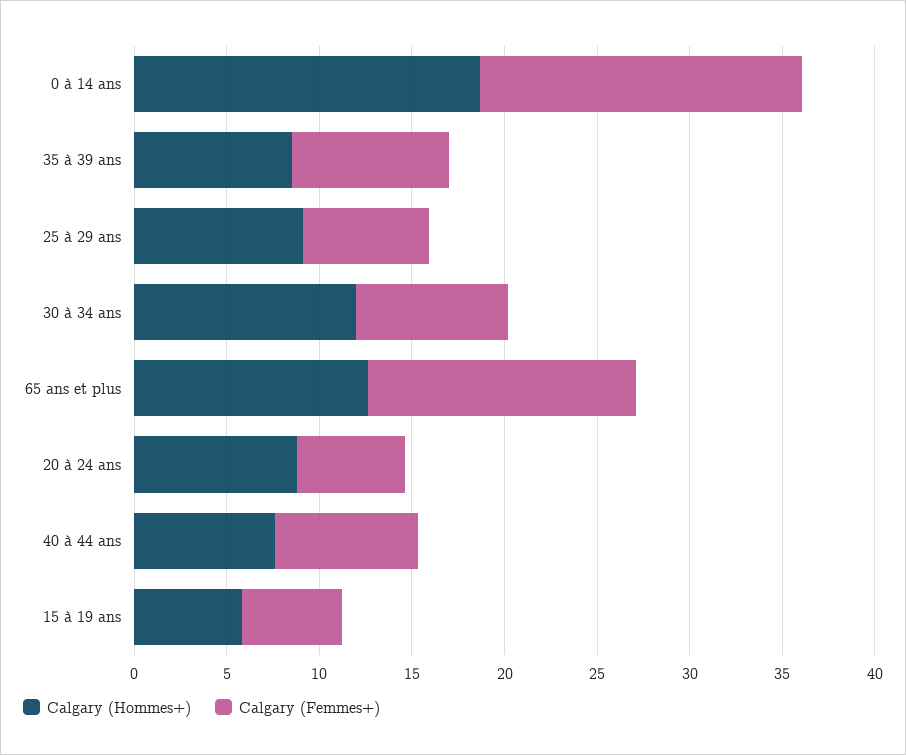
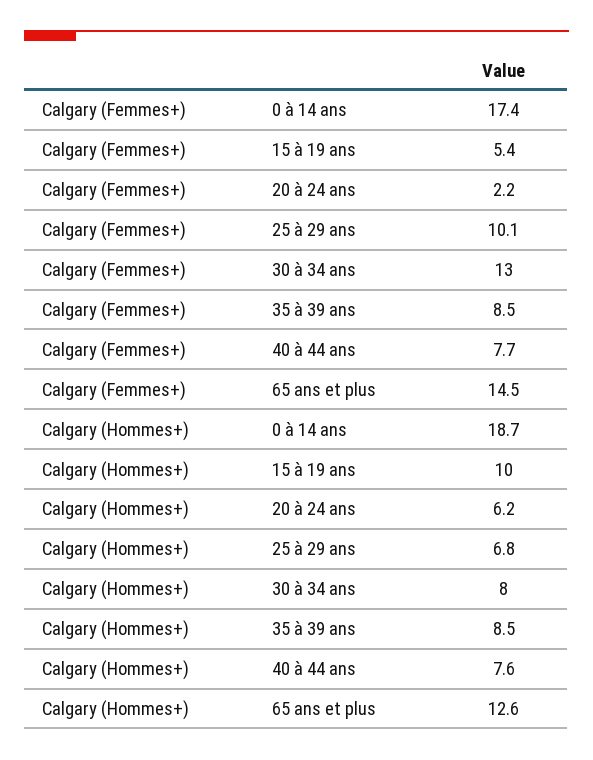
Calgary (Hommes+), 25 à 29 ans: 9 -> 6.8
Calgary (Femmes+), 25 à 29 ans: 7 -> 10.1
Calgary (Hommes+), 30 à 34 ans: 12 -> 8
Calgary (Femmes+), 30 à 34 ans: 8 -> 13
Calgary (Hommes+), 20 à 24 ans: 9 -> 6.2
Calgary (Femmes+), 20 à 24 ans: 6 -> 2.2
Calgary (Hommes+), 15 à 19 ans: 6 -> 10

